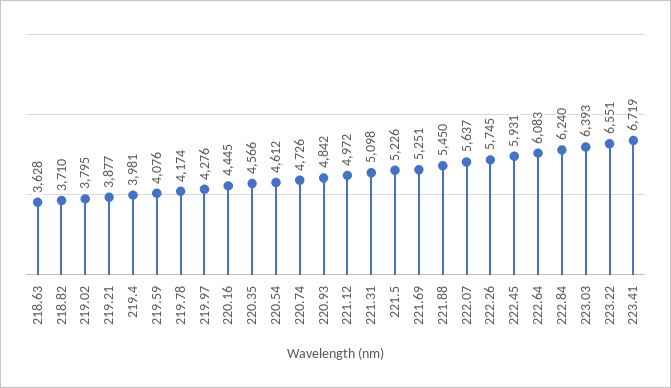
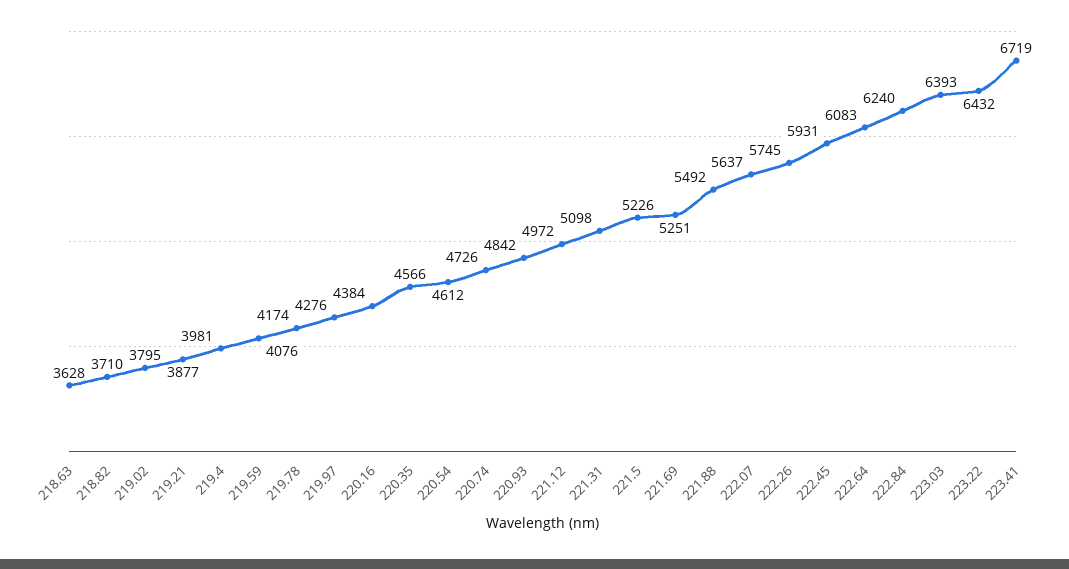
220.16: 4445 -> 4384
221.88: 5450 -> 5492
223.22: 6551 -> 6432

